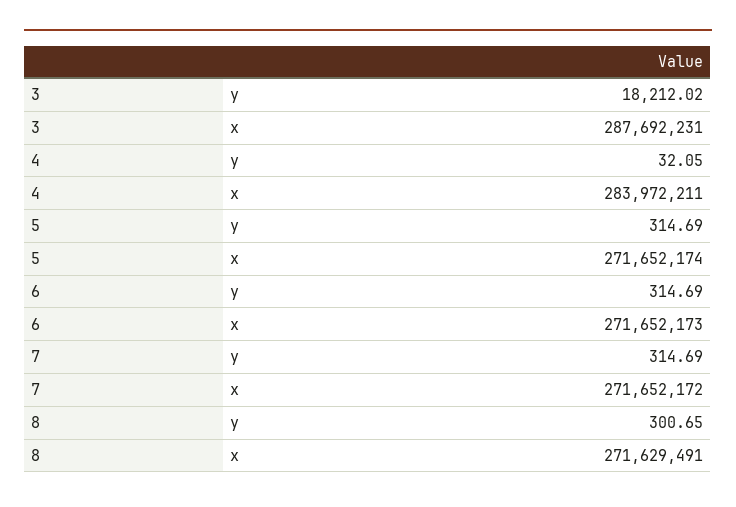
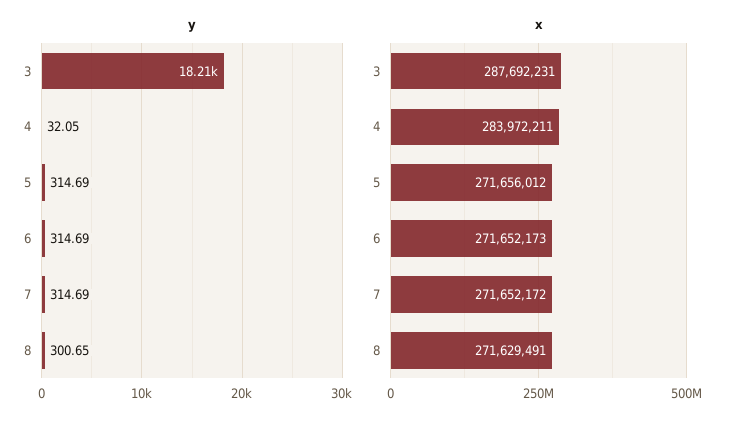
x, 5: 271652174 -> 271656012

